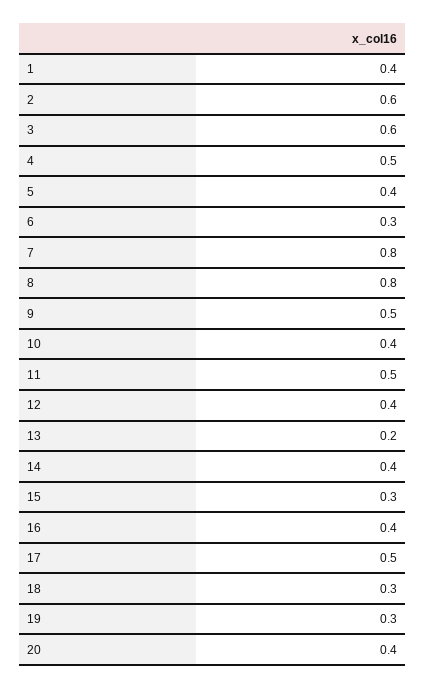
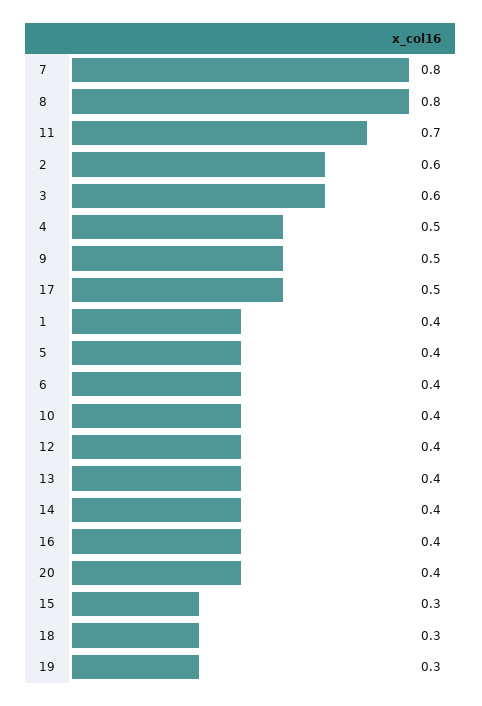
6: 0.3 -> 0.4
11: 0.5 -> 0.7
13: 0.2 -> 0.4

